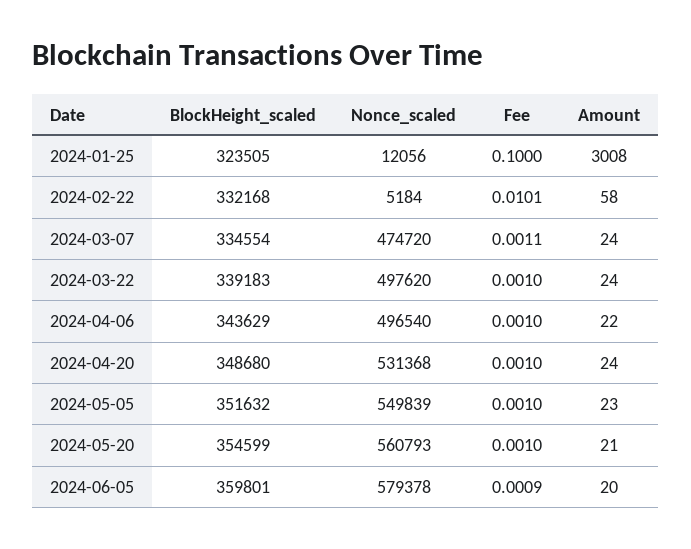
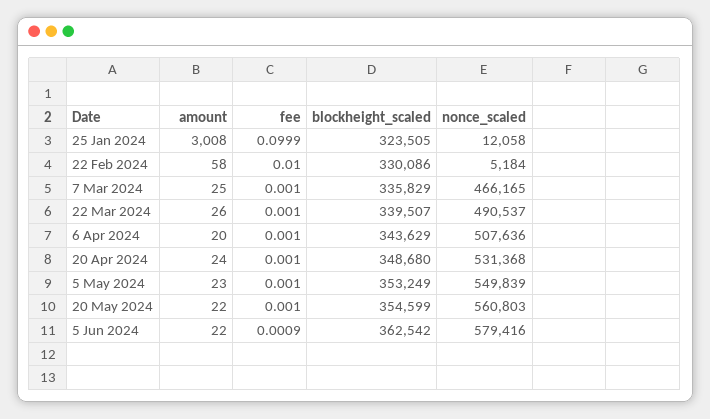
Nonce_scaled, 2024-01-25: 12056 -> 12058
Fee, 2024-01-25: 0.1 -> 0.0999
BlockHeight_scaled, 2024-02-22: 332168 -> 330086
Fee, 2024-02-22: 0.0101 -> 0.01
BlockHeight_scaled, 2024-03-07: 334554 -> 335829
Nonce_scaled, 2024-03-07: 474720 -> 466165
Fee, 2024-03-07: 0.0011 -> 0.001
Amount, 2024-03-07: 24 -> 25
BlockHeight_scaled, 2024-03-22: 339183 -> 339507
Nonce_scaled, 2024-03-22: 497620 -> 490537
Amount, 2024-03-22: 24 -> 26
Nonce_scaled, 2024-04-06: 496540 -> 507636
Amount, 2024-04-06: 22 -> 20
BlockHeight_scaled, 2024-05-05: 351632 -> 353249
Nonce_scaled, 2024-05-20: 560793 -> 560803
Amount, 2024-05-20: 21 -> 22
BlockHeight_scaled, 2024-06-05: 359801 -> 362542
Nonce_scaled, 2024-06-05: 579378 -> 579416
Amount, 2024-06-05: 20 -> 22

